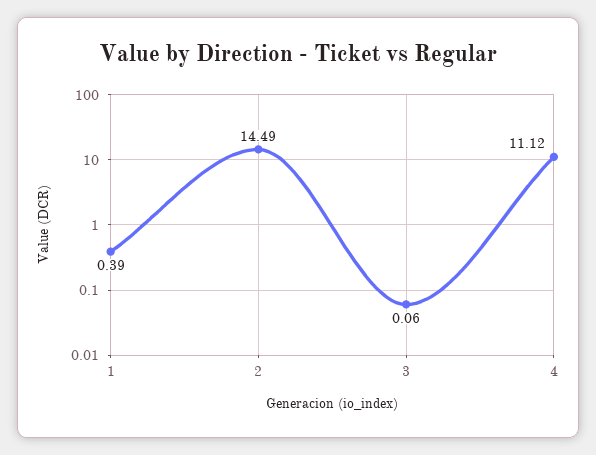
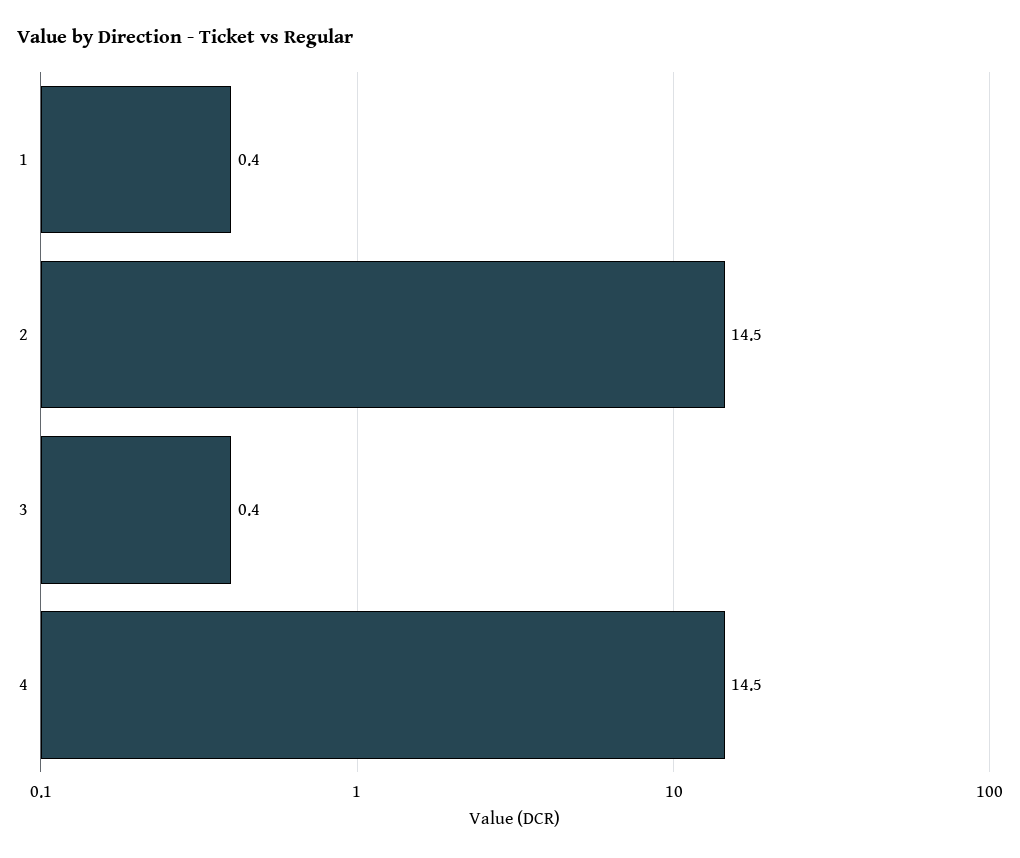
3: 0.06 -> 0.4
4: 11.12 -> 14.5

